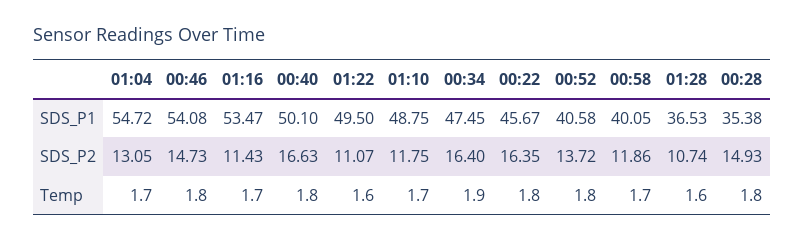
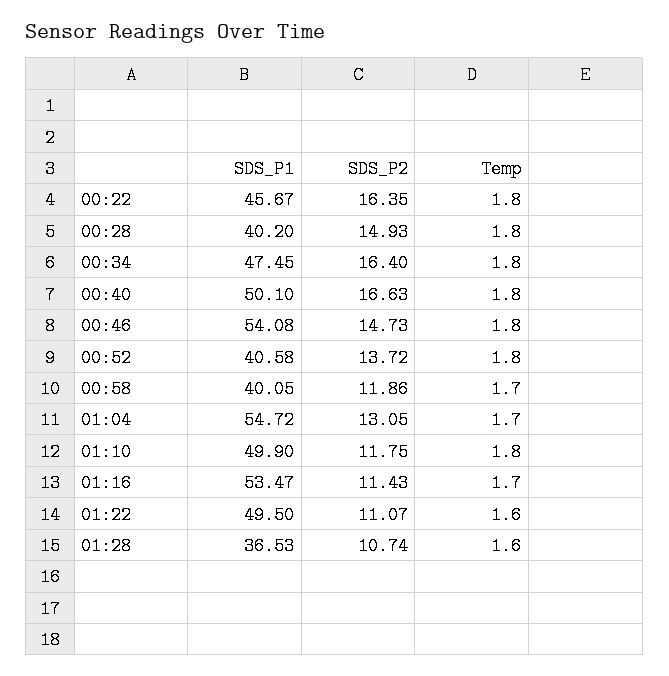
01:10, SDS_P1: 48.75 -> 49.9
00:28, SDS_P1: 35.38 -> 40.2
01:10, Temp: 1.7 -> 1.8
00:34, Temp: 1.9 -> 1.8

